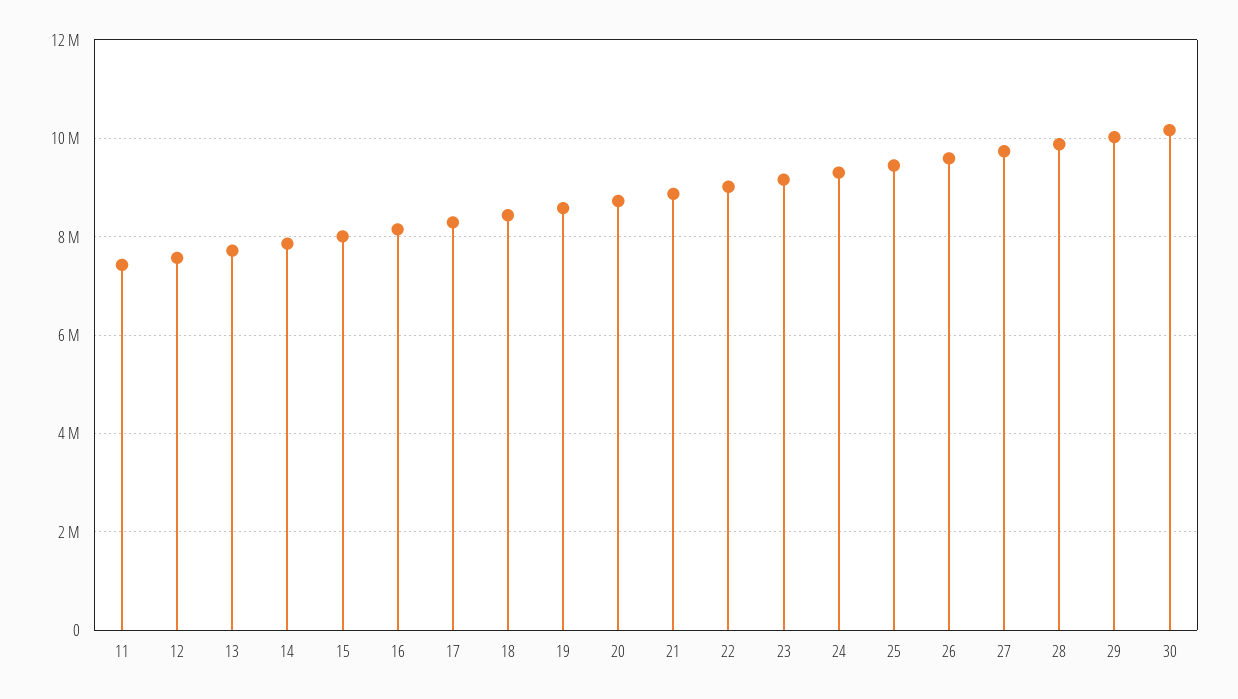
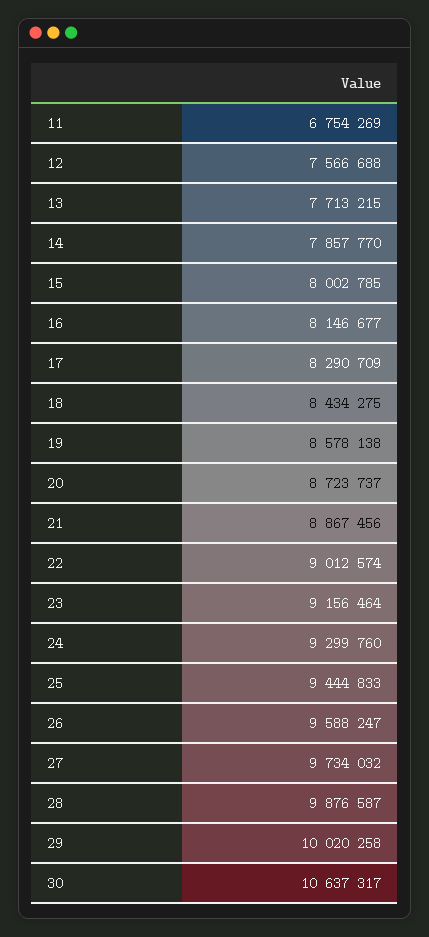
11: 7400000 -> 6754269
30: 10200000 -> 10637317

